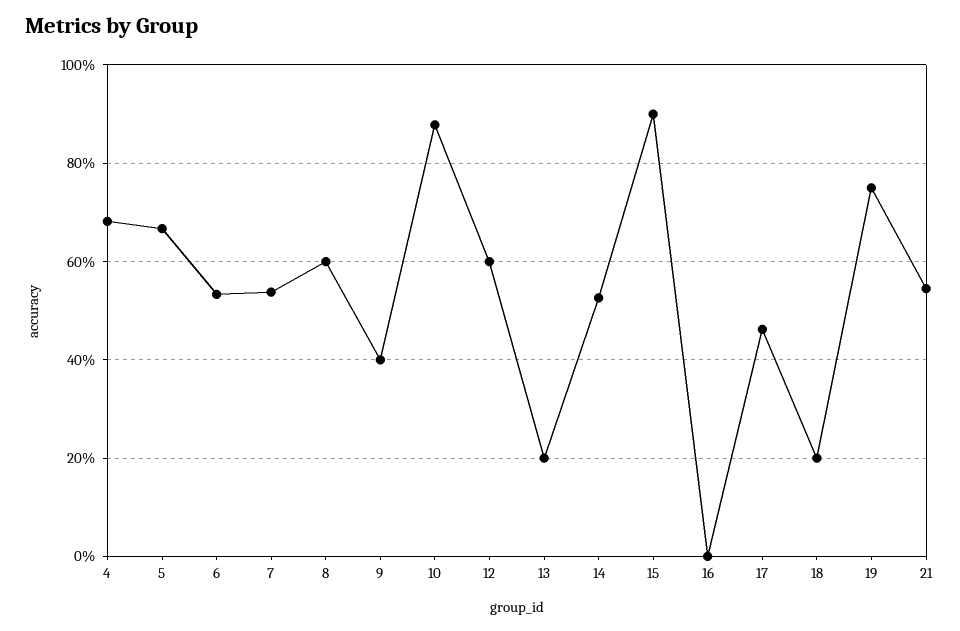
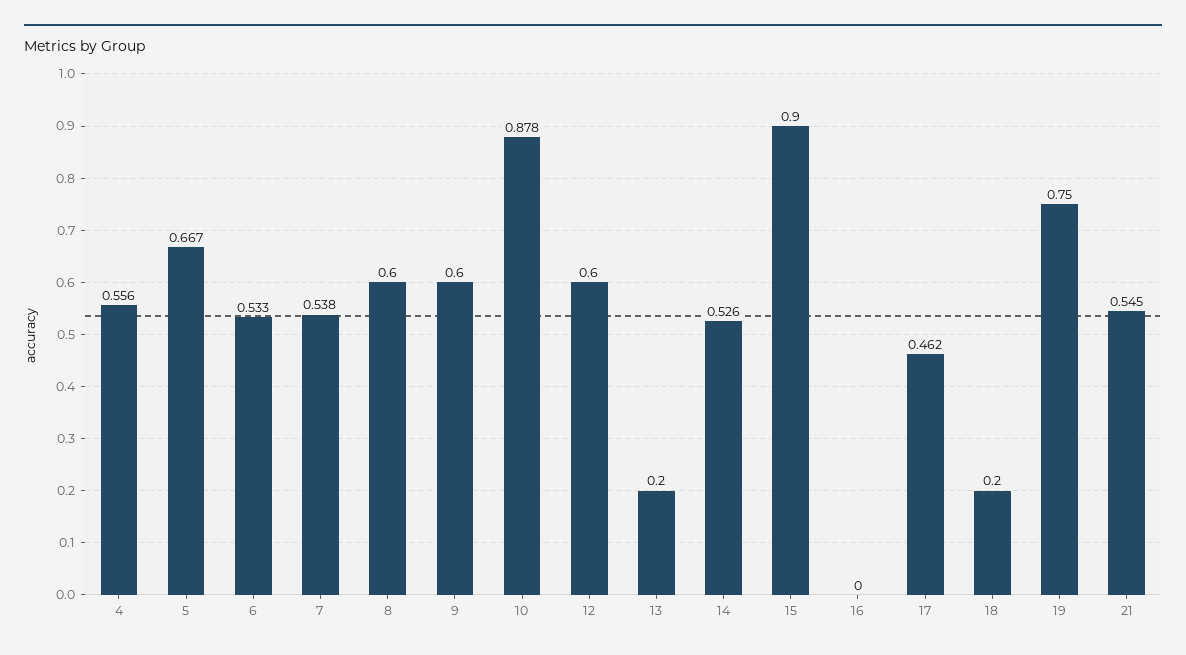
4: 0.68 -> 0.556
9: 0.4 -> 0.6

